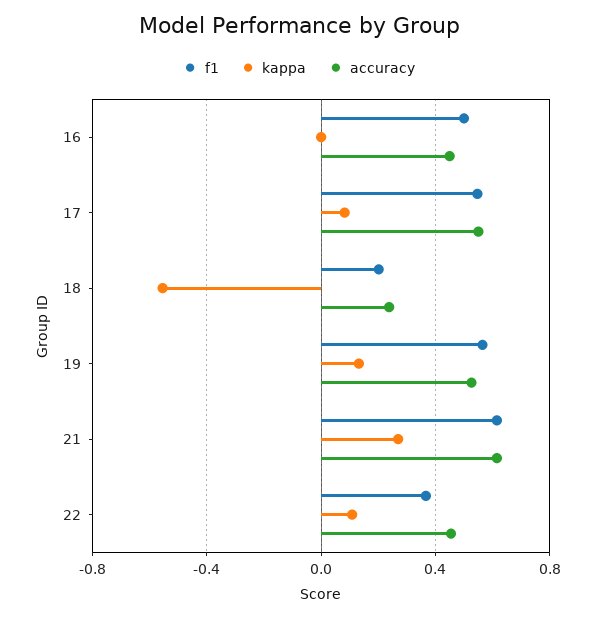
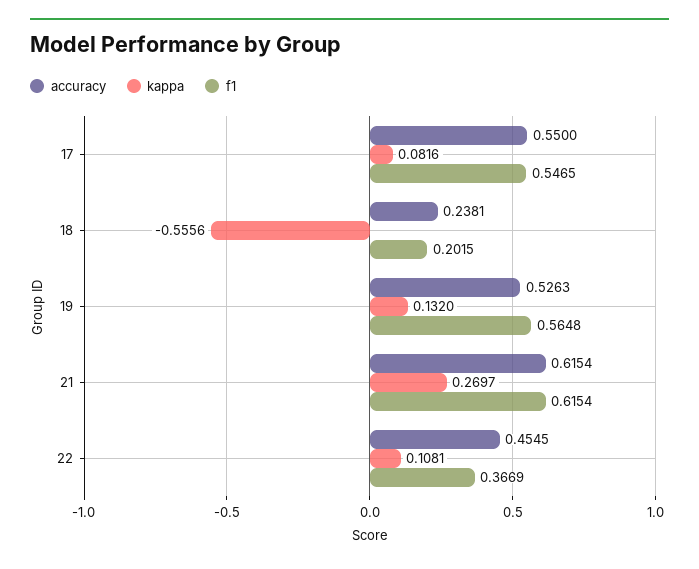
f1, 16: 0.5 -> none
kappa, 16: 0 -> none
accuracy, 16: 0.45 -> none

